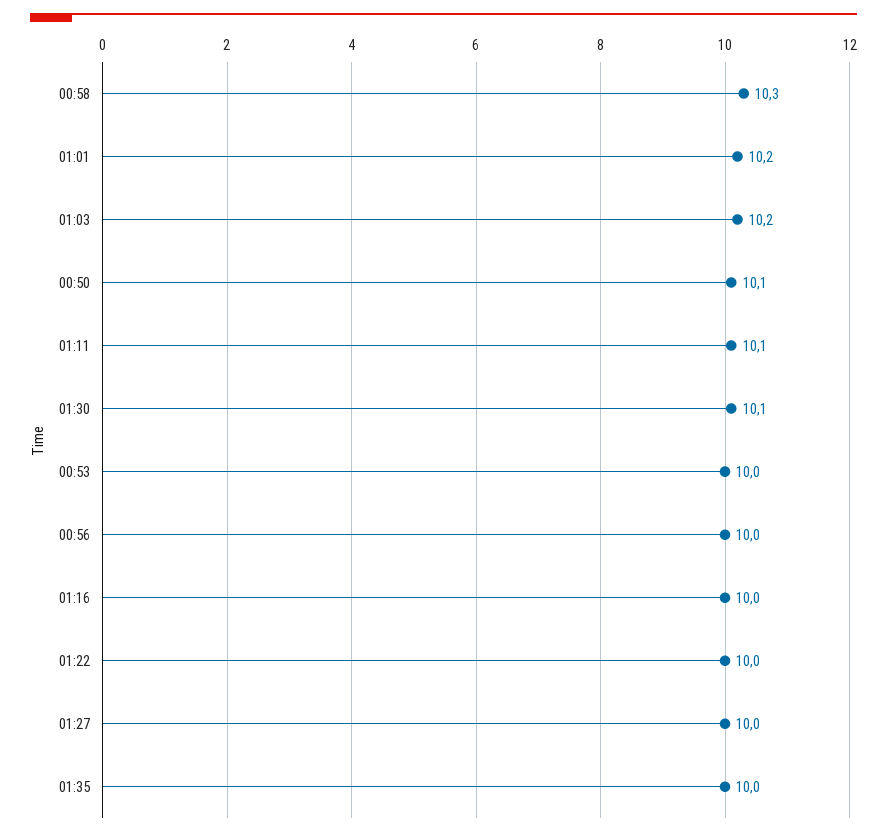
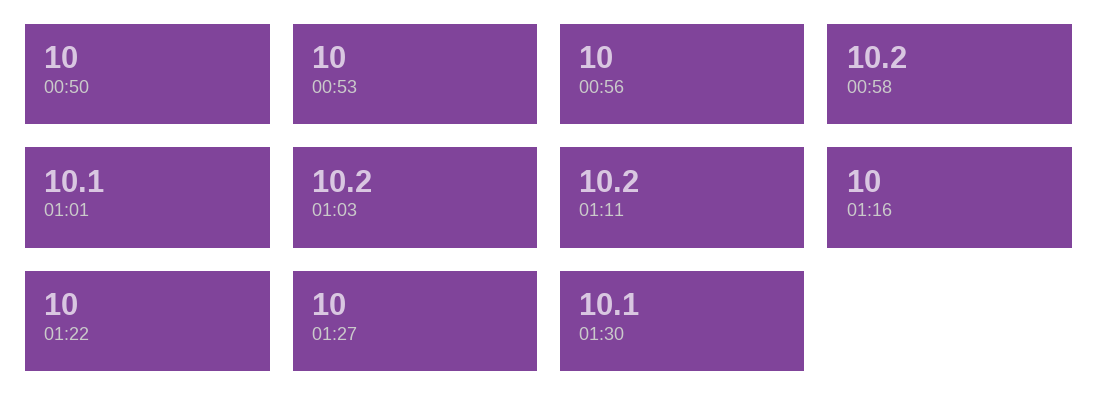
00:58: 10.3 -> 10.2
01:01: 10.2 -> 10.1
00:50: 10.1 -> 10
01:11: 10.1 -> 10.2
01:35: 10 -> none

